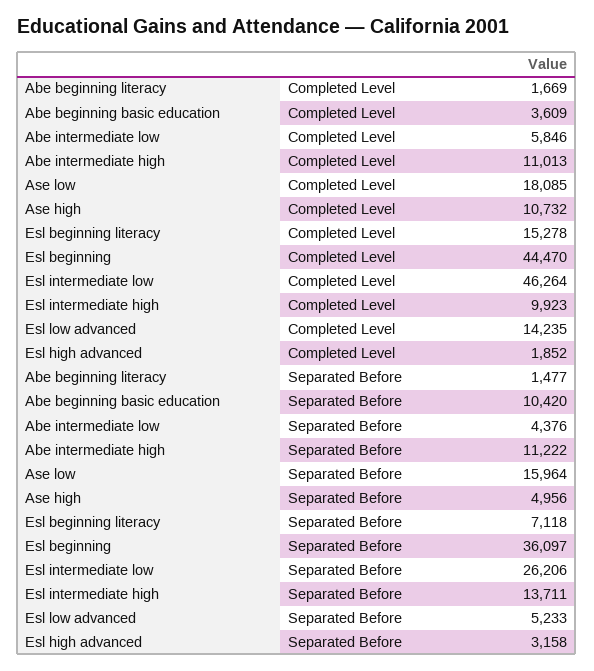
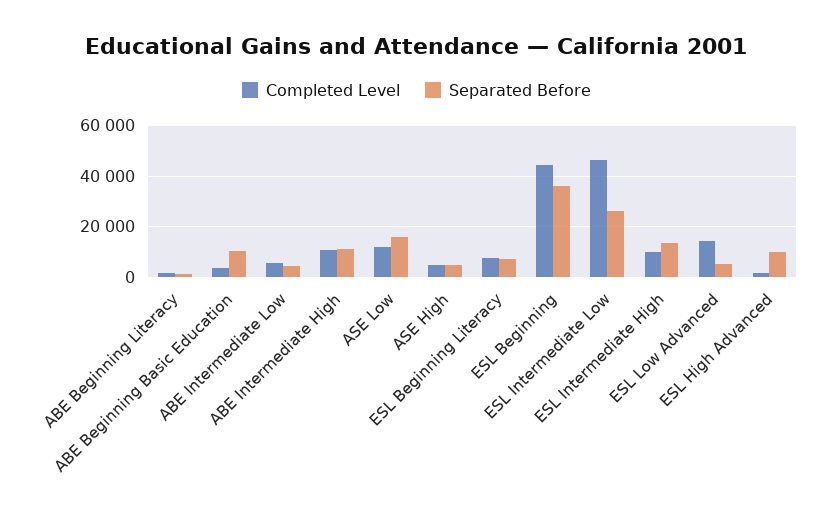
Completed Level, Ase low: 18085 -> 12500
Completed Level, Ase high: 10732 -> 5000
Completed Level, Esl beginning literacy: 15278 -> 7500
Separated Before, Esl high advanced: 3158 -> 10000

